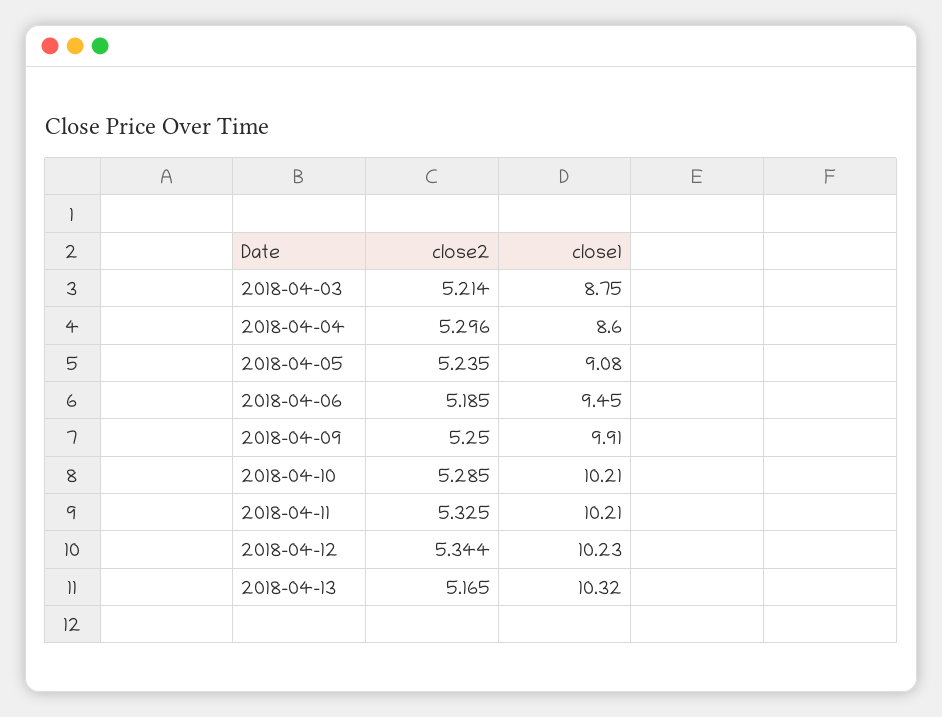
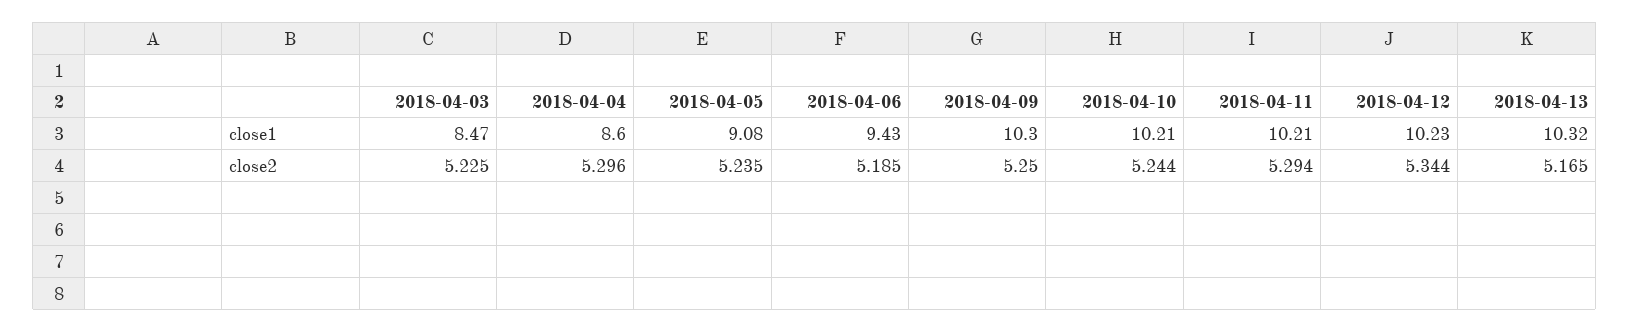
close2, 2018-04-03: 5.214 -> 5.225
close1, 2018-04-03: 8.75 -> 8.47
close1, 2018-04-06: 9.45 -> 9.43
close1, 2018-04-09: 9.91 -> 10.3
close2, 2018-04-10: 5.285 -> 5.244
close2, 2018-04-11: 5.325 -> 5.294

